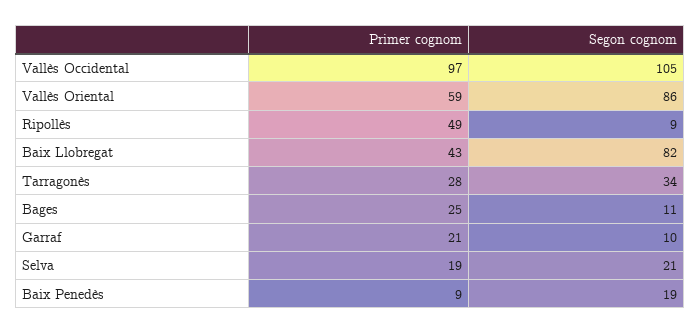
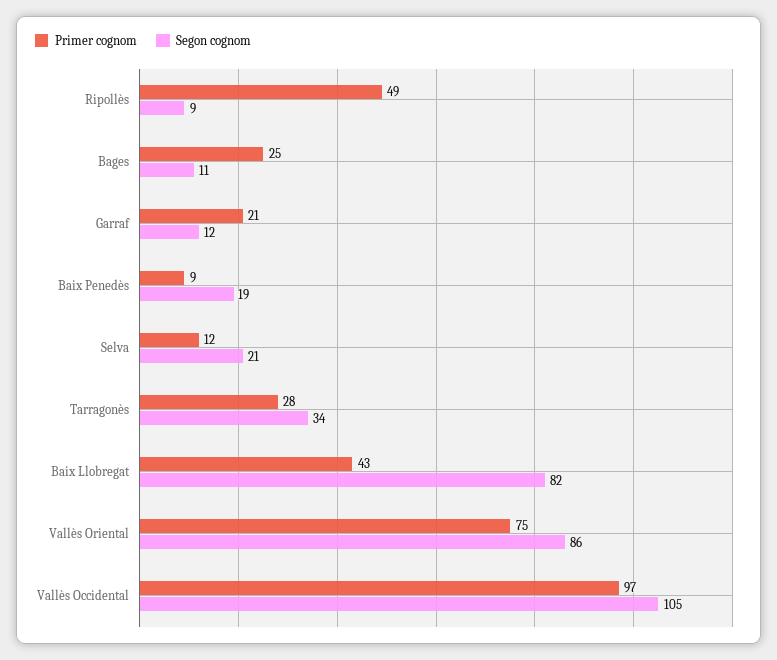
Primer cognom, Vallès Oriental: 59 -> 75
Segon cognom, Garraf: 10 -> 12
Primer cognom, Selva: 19 -> 12

